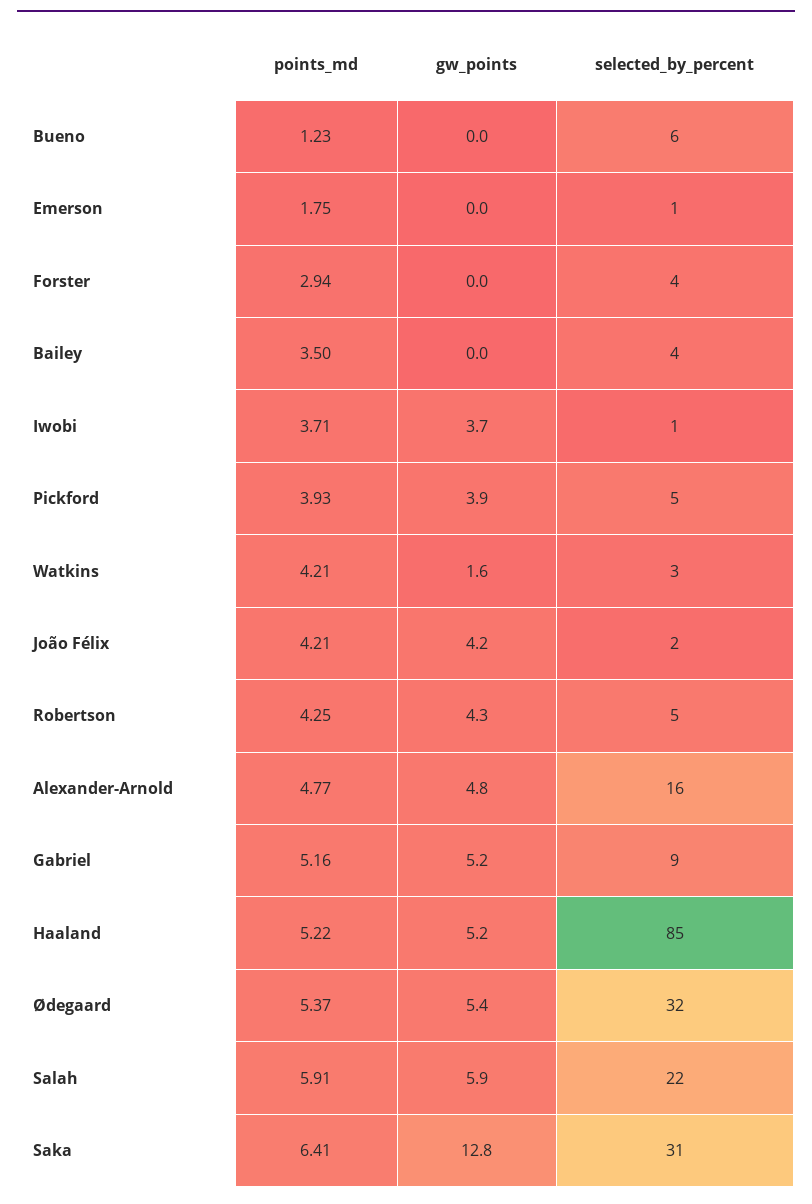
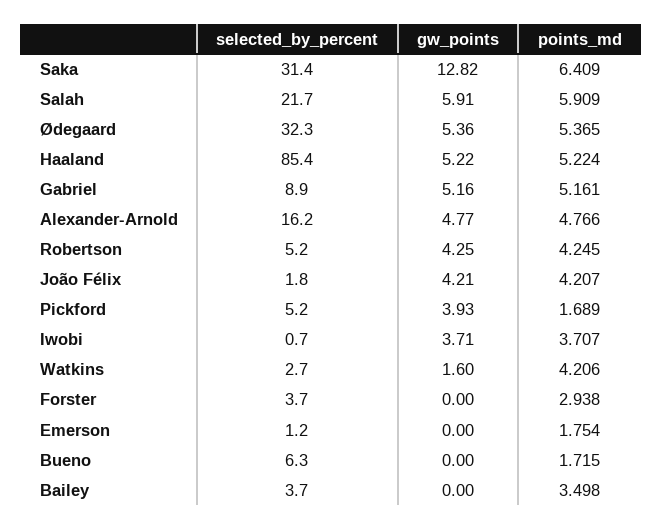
points_md, Bueno: 1.23 -> 1.715
points_md, Pickford: 3.93 -> 1.689

